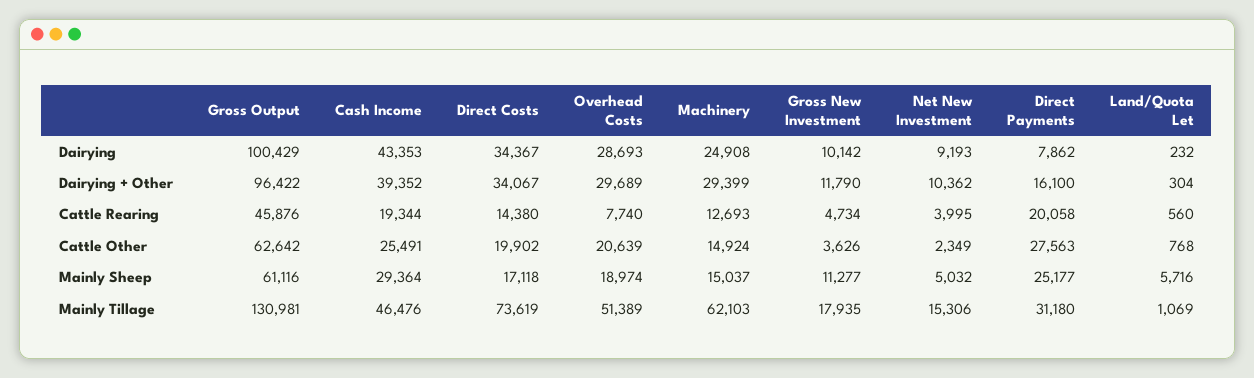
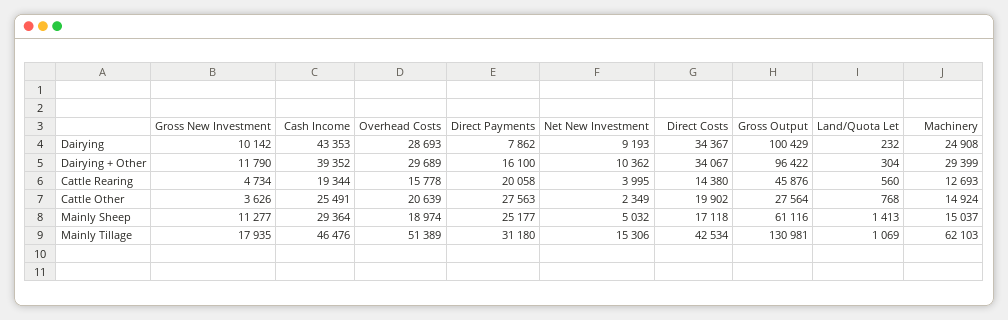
Overhead Costs, Cattle Rearing: 7740 -> 15778
Gross Output, Cattle Other: 62642 -> 27564
Land/Quota Let, Mainly Sheep: 5716 -> 1413
Direct Costs, Mainly Tillage: 73619 -> 42534

